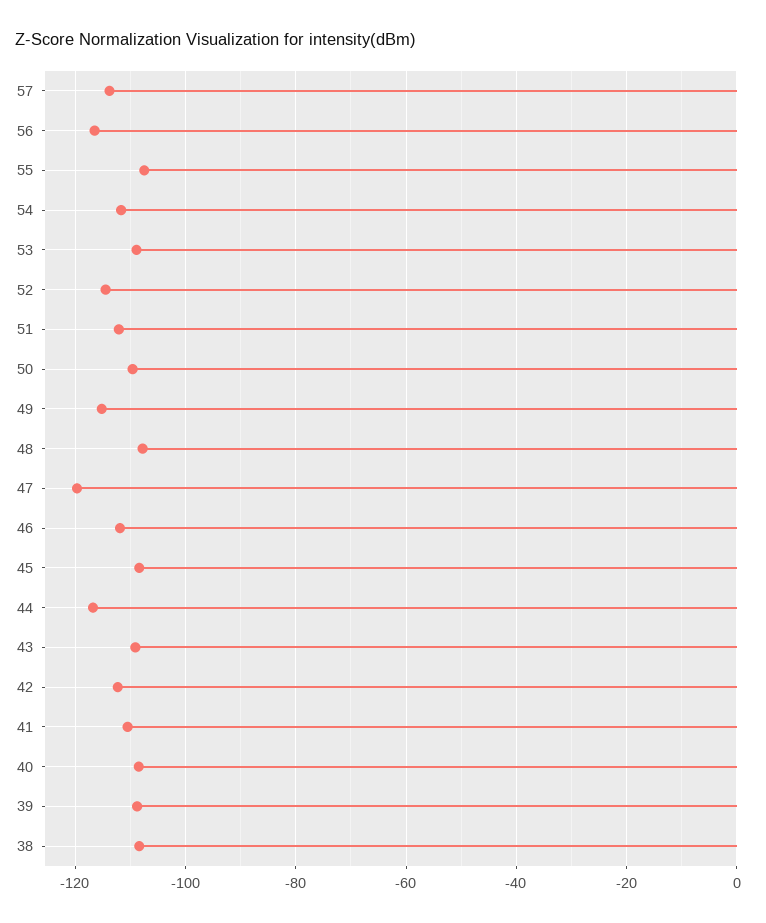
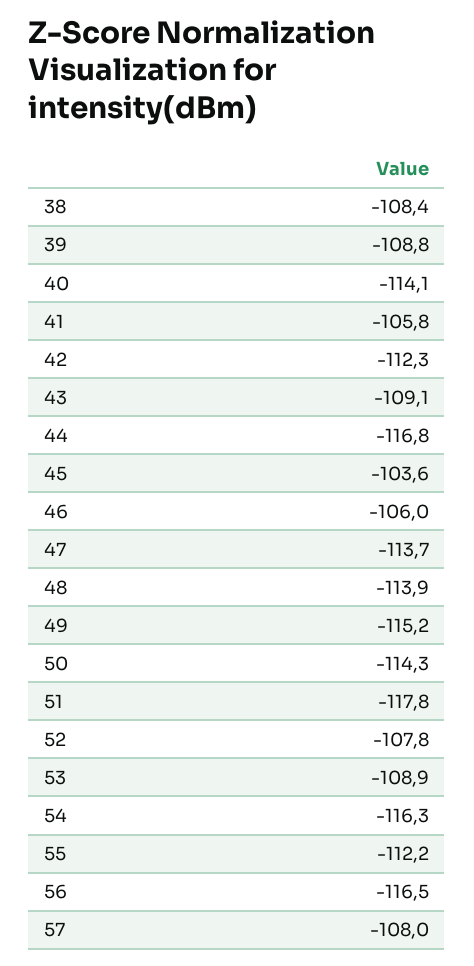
57: -114 -> -108
55: -108 -> -112.2
54: -112 -> -116.3
52: -114 -> -107.8
51: -112 -> -117.8
50: -110 -> -114.3
48: -108 -> -113.9
47: -120 -> -113.7
46: -112 -> -106
45: -108 -> -103.6
41: -110 -> -105.8
40: -108 -> -114.1

